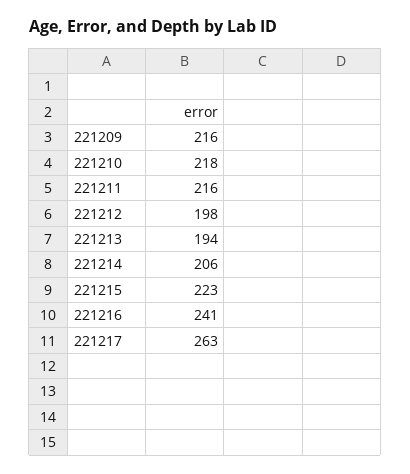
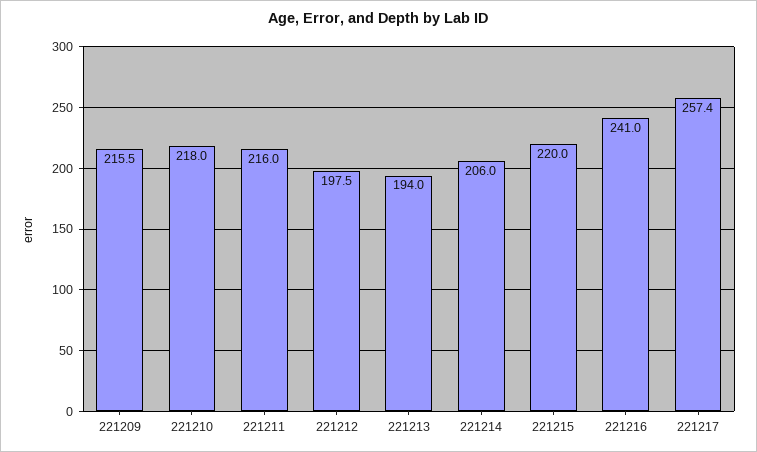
221215: 223 -> 220
221217: 263 -> 257.4

